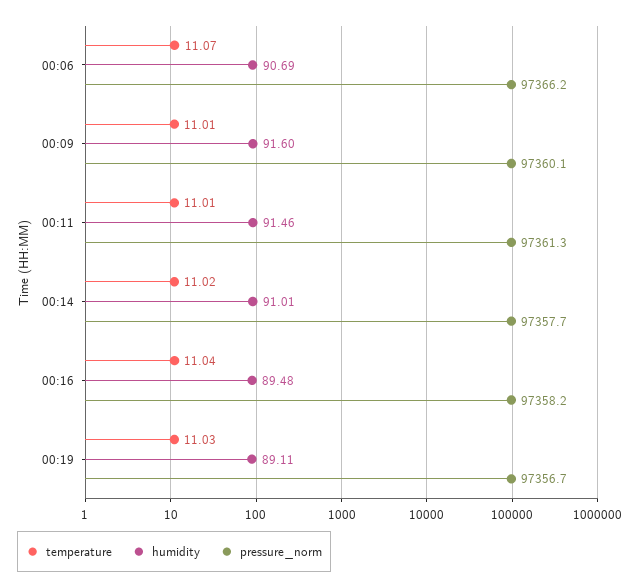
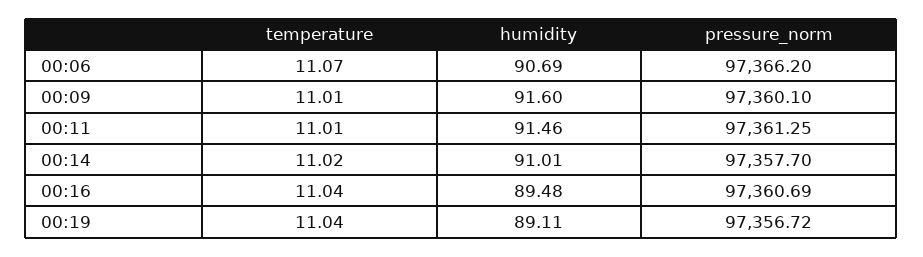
pressure_norm, 00:16: 97358.2 -> 97360.69
temperature, 00:19: 11.03 -> 11.04

